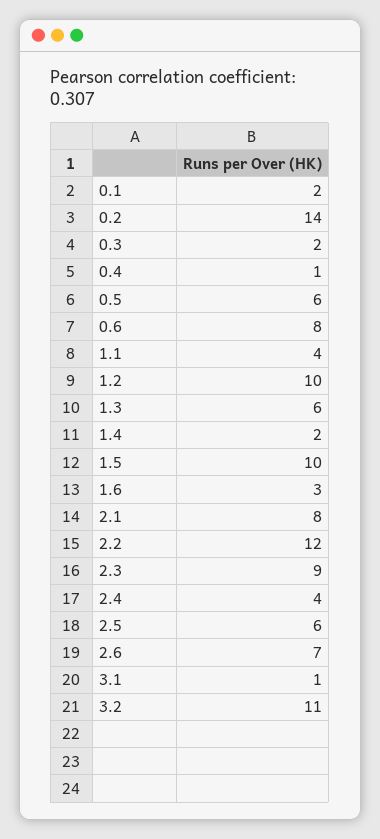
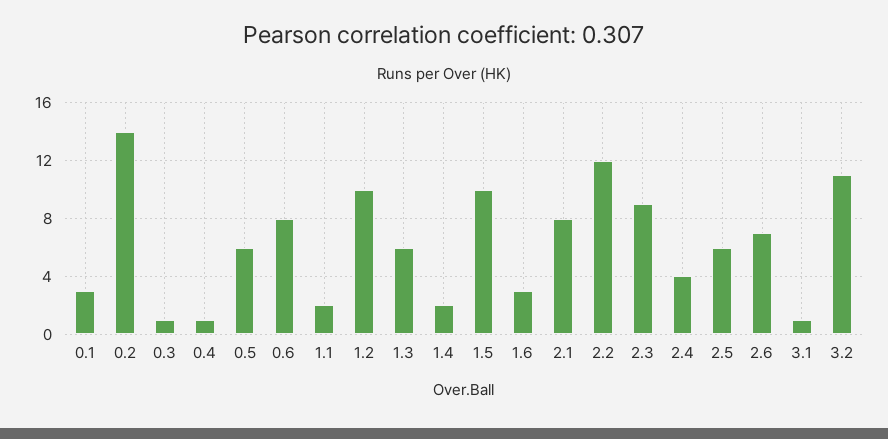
0.1: 2 -> 3
0.3: 2 -> 1
1.1: 4 -> 2

